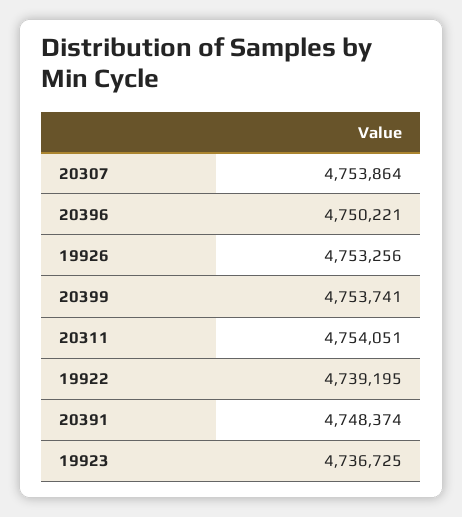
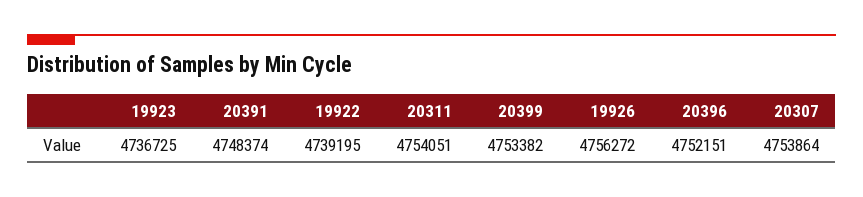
20396: 4750221 -> 4752151
19926: 4753256 -> 4756272
20399: 4753741 -> 4753382

